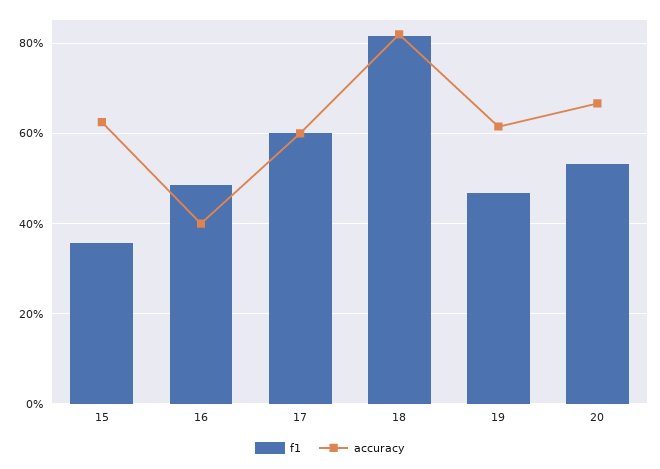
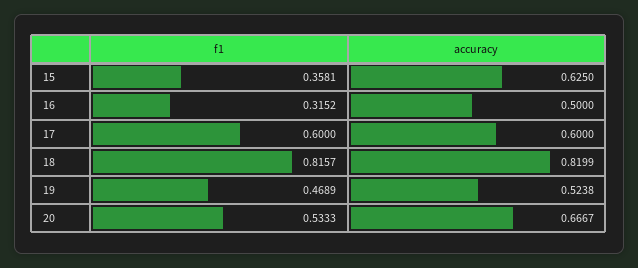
f1, 16: 0.48 -> 0.3152
accuracy, 16: 0.4 -> 0.5
accuracy, 19: 0.62 -> 0.5238

